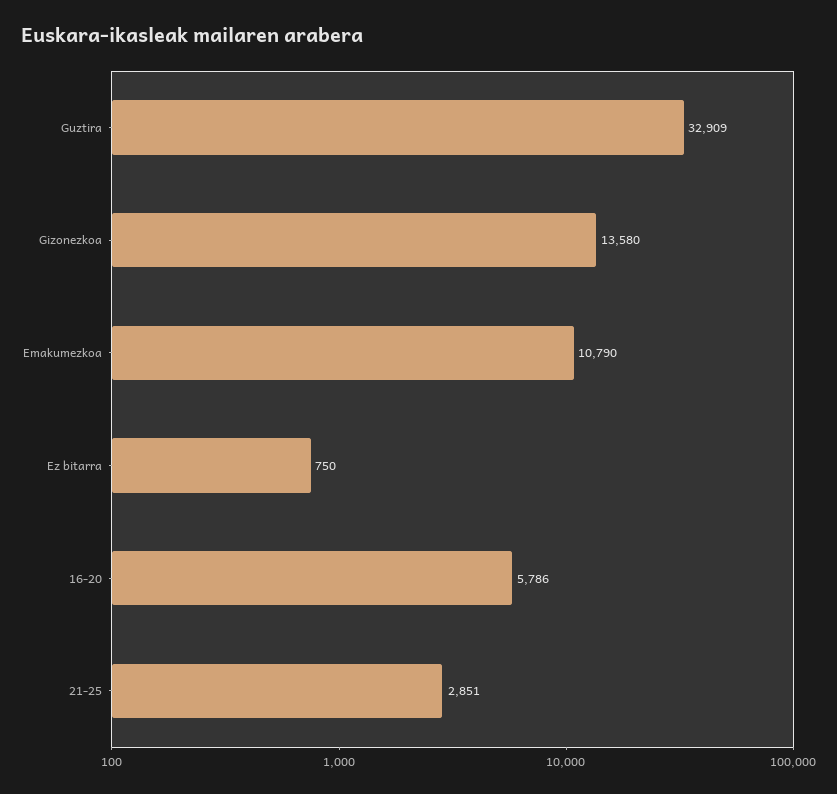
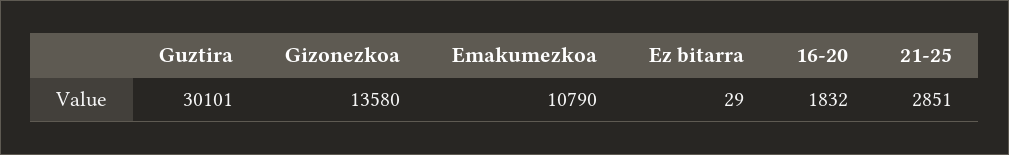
Guztira: 32909 -> 30101
Ez bitarra: 750 -> 29
16-20: 5786 -> 1832

